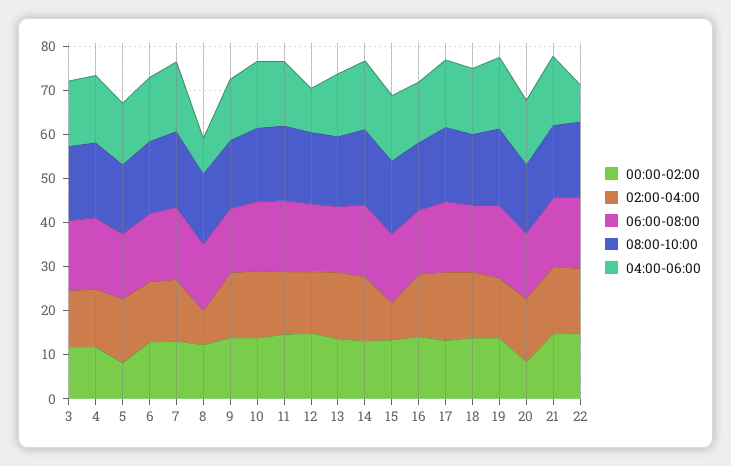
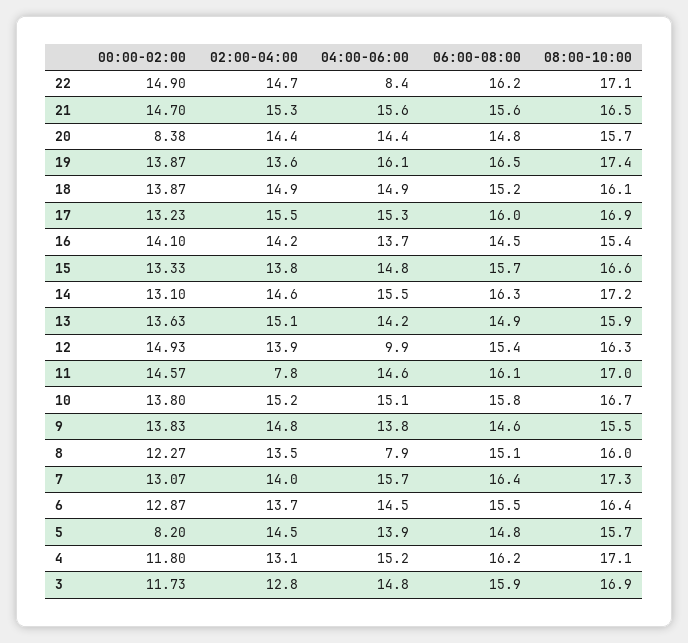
02:00-04:00, 8: 8 -> 13.5
02:00-04:00, 11: 14 -> 7.8
02:00-04:00, 15: 8 -> 13.8

